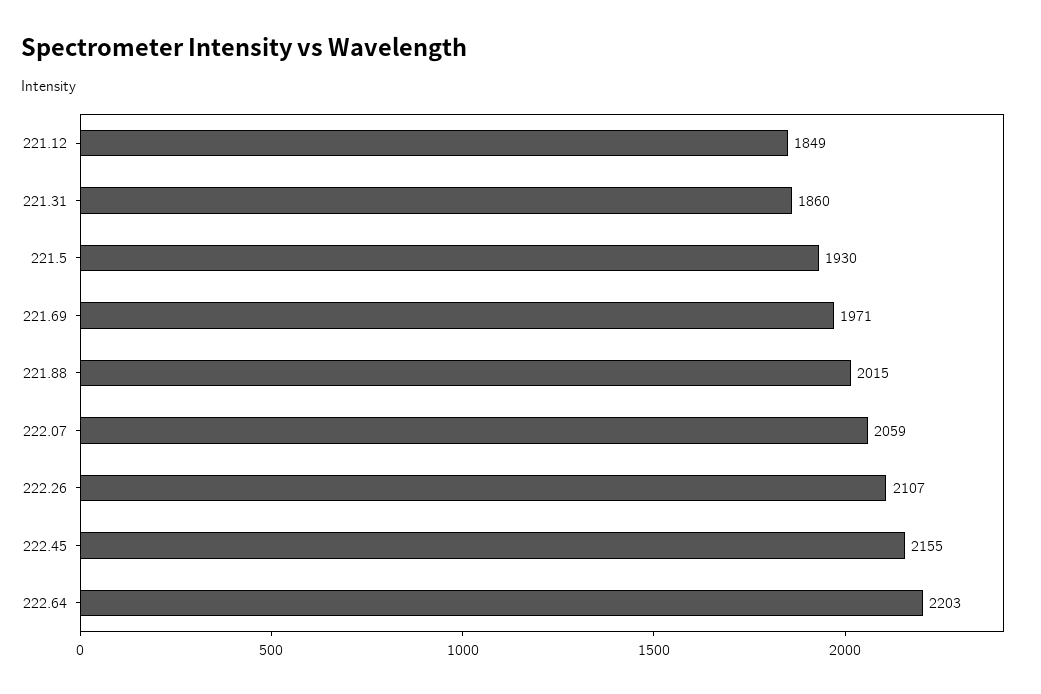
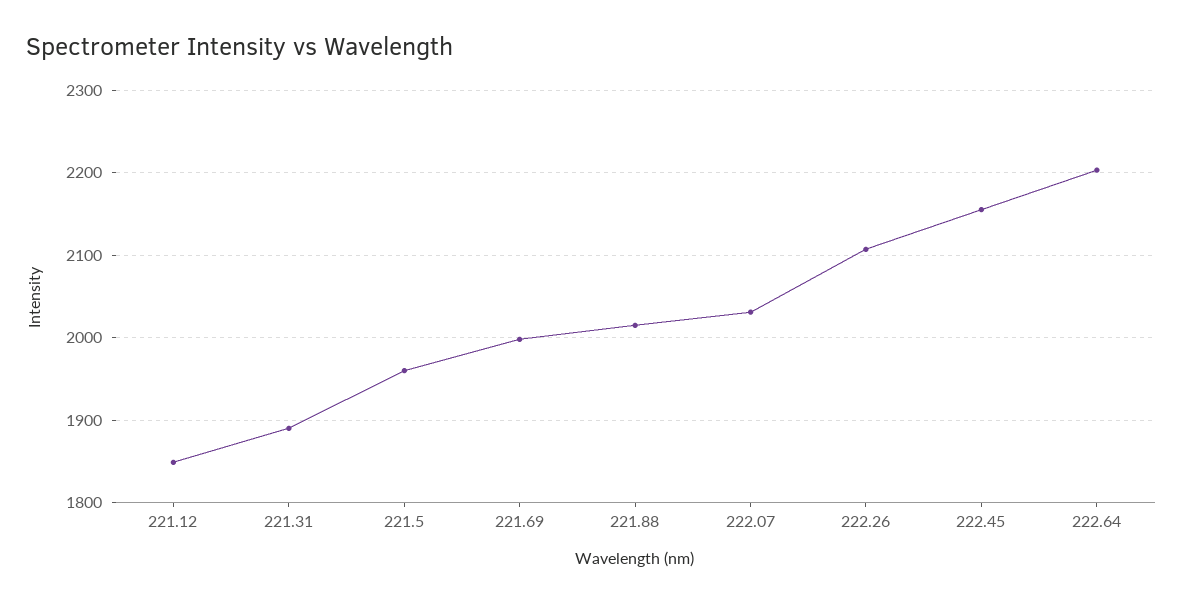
221.31: 1860 -> 1890
221.5: 1930 -> 1960
221.69: 1971 -> 2000
222.07: 2059 -> 2030

